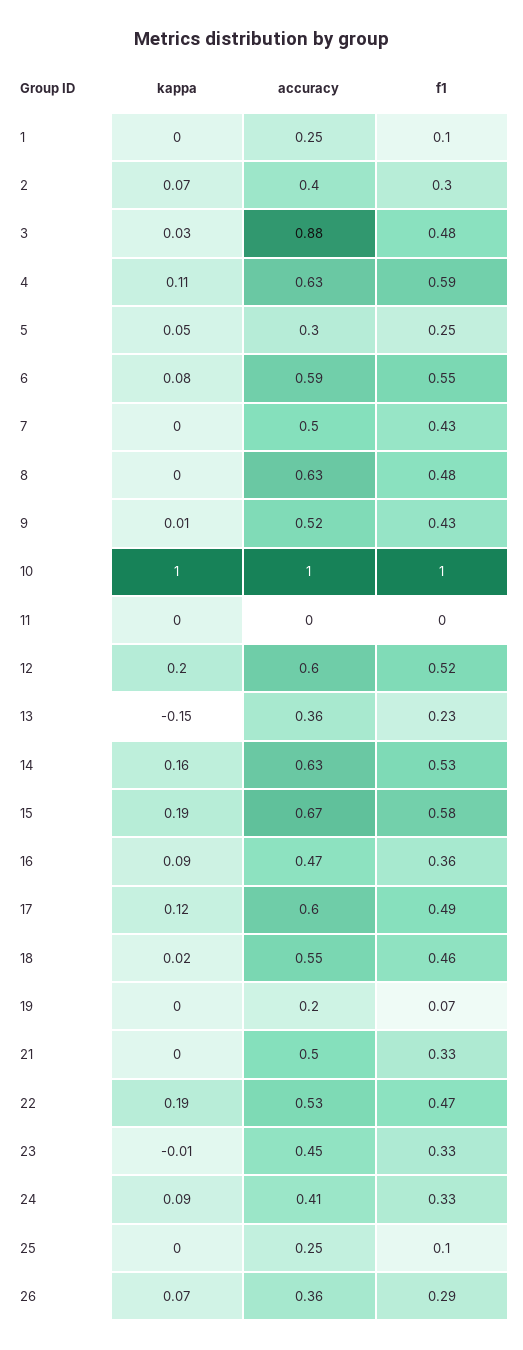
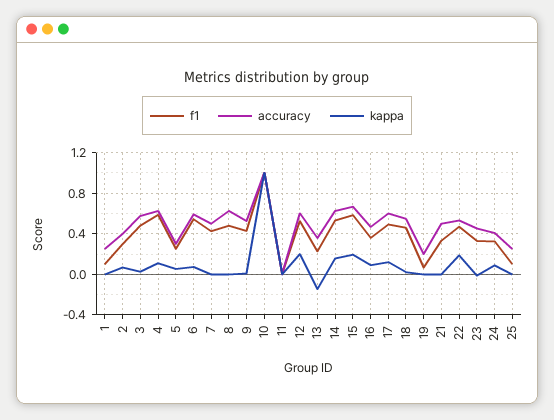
accuracy, 3: 0.88 -> 0.6
kappa, 26: 0.07 -> none
accuracy, 26: 0.36 -> none
f1, 26: 0.29 -> none

